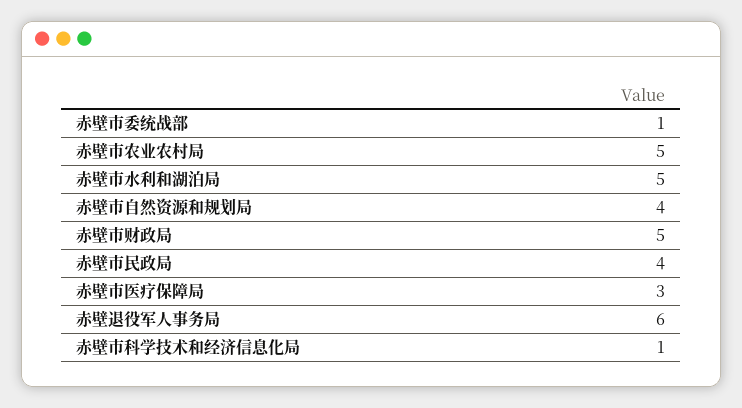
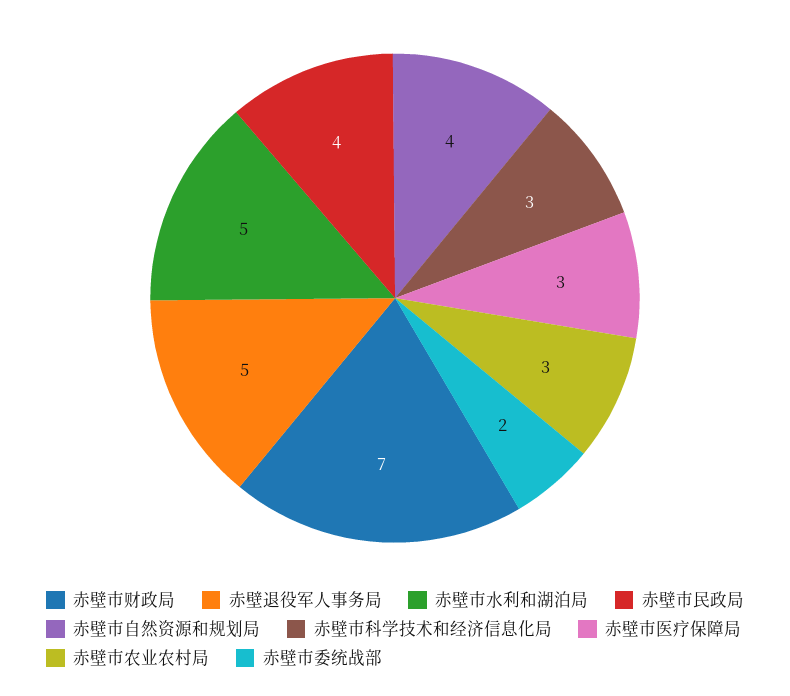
赤壁市委统战部: 1 -> 2
赤壁市农业农村局: 5 -> 3
赤壁市财政局: 5 -> 7
赤壁退役军人事务局: 6 -> 5
赤壁市科学技术和经济信息化局: 1 -> 3

